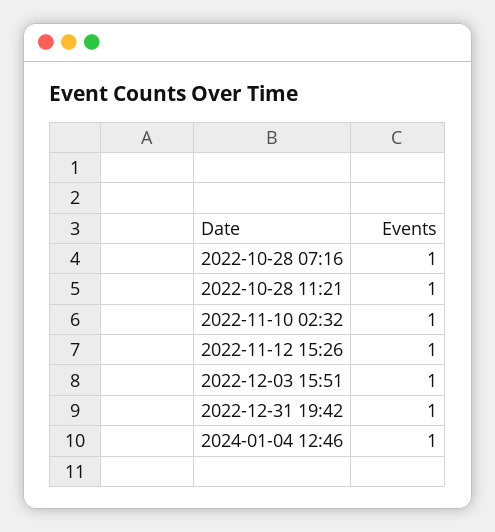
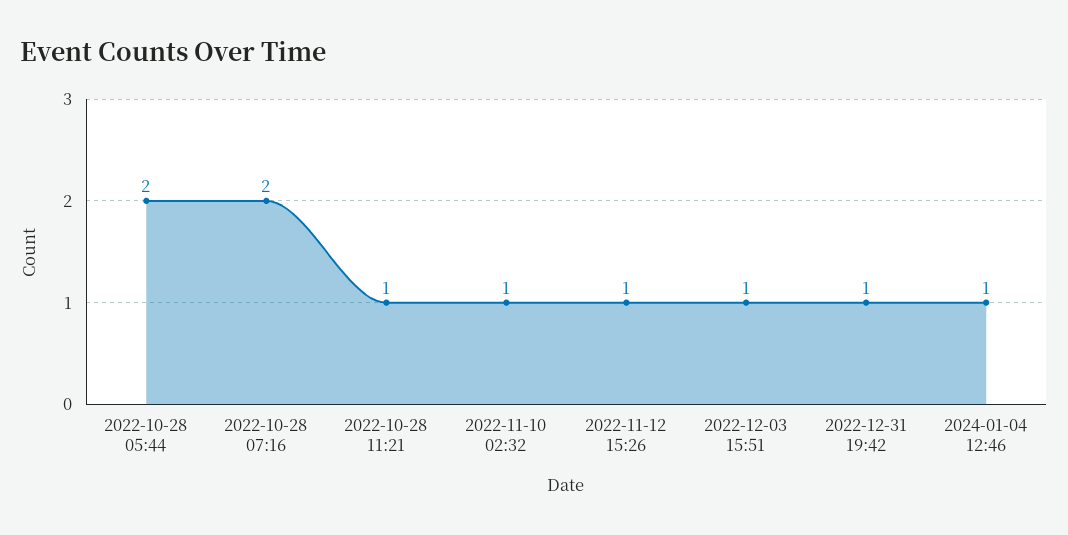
2022-10-28 07:16: 1 -> 2
2022-10-28 05:44: none -> 2

